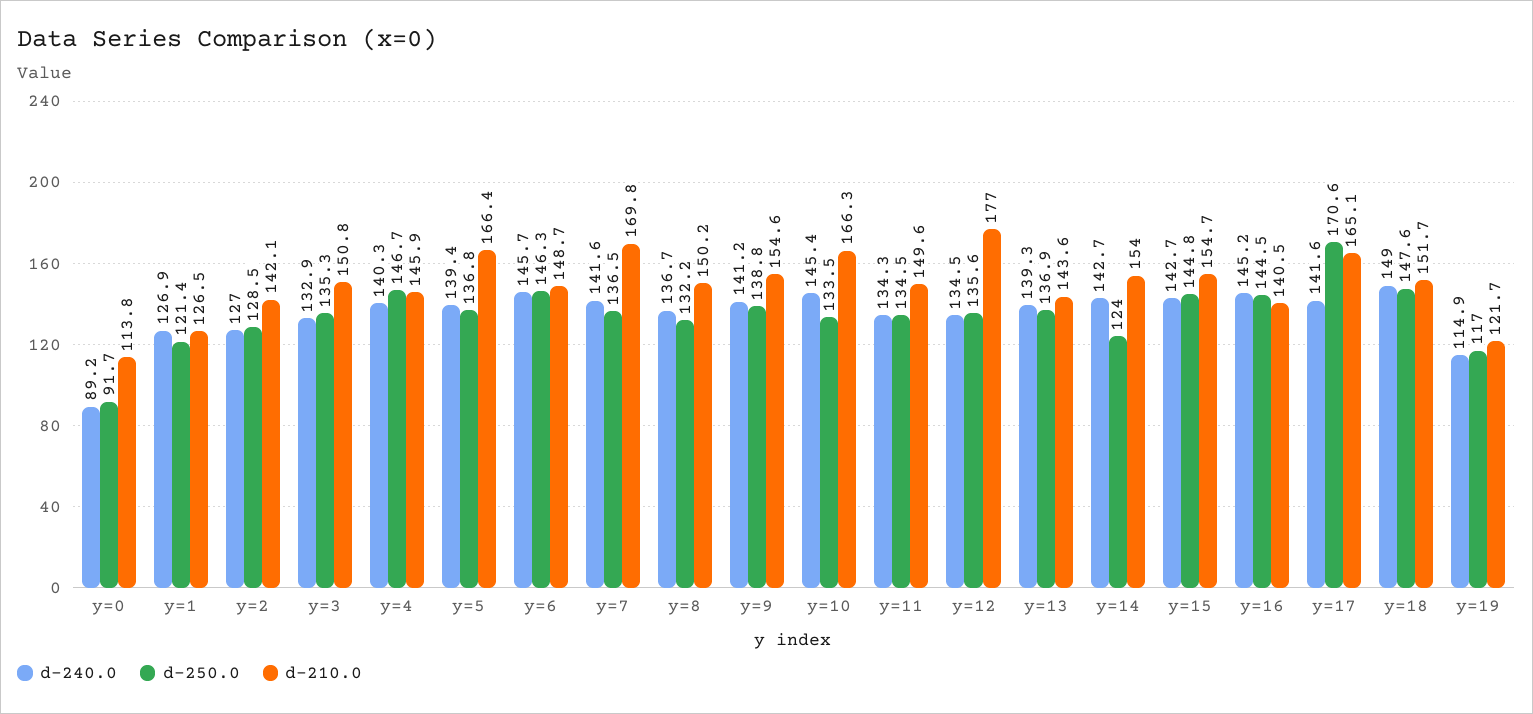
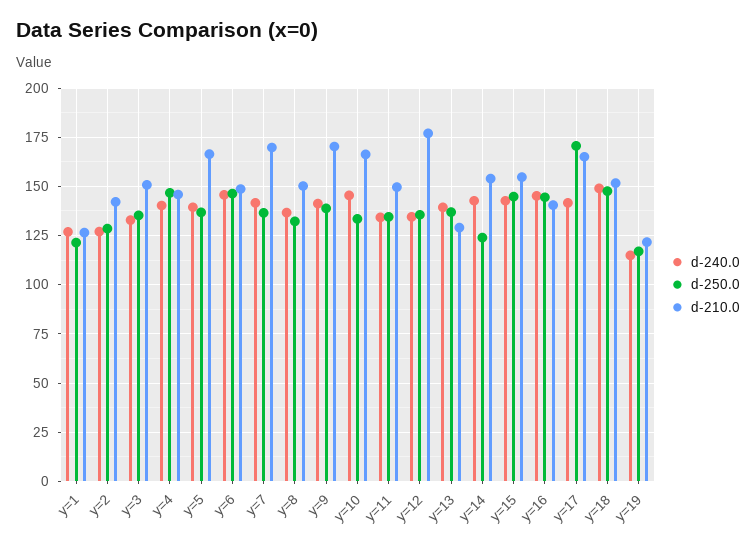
d-240.0, y=0: 89.2 -> none
d-250.0, y=0: 91.7 -> none
d-210.0, y=0: 113.8 -> none
d-210.0, y=9: 154.6 -> 170
d-210.0, y=13: 143.6 -> 130

